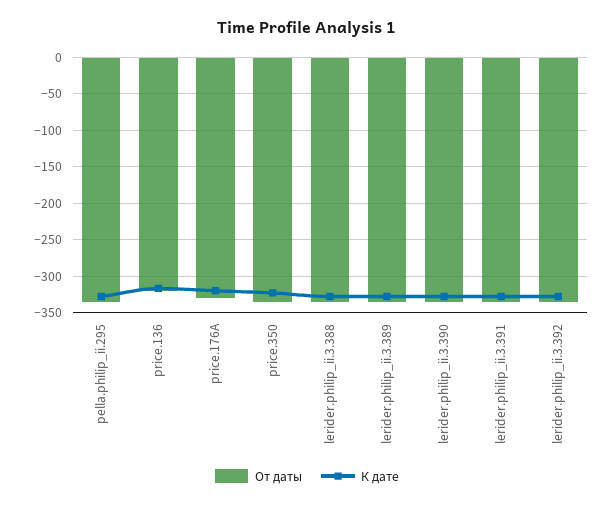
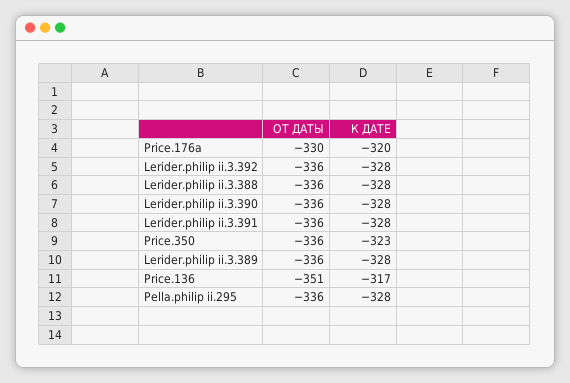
От даты, price.136: -320 -> -351

